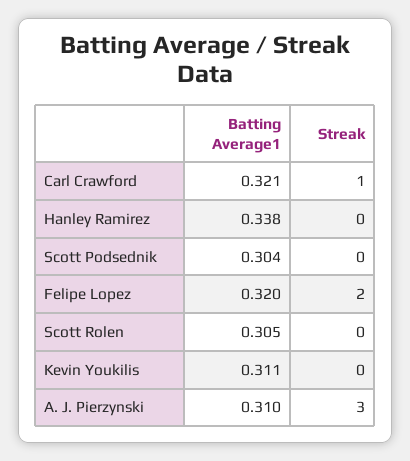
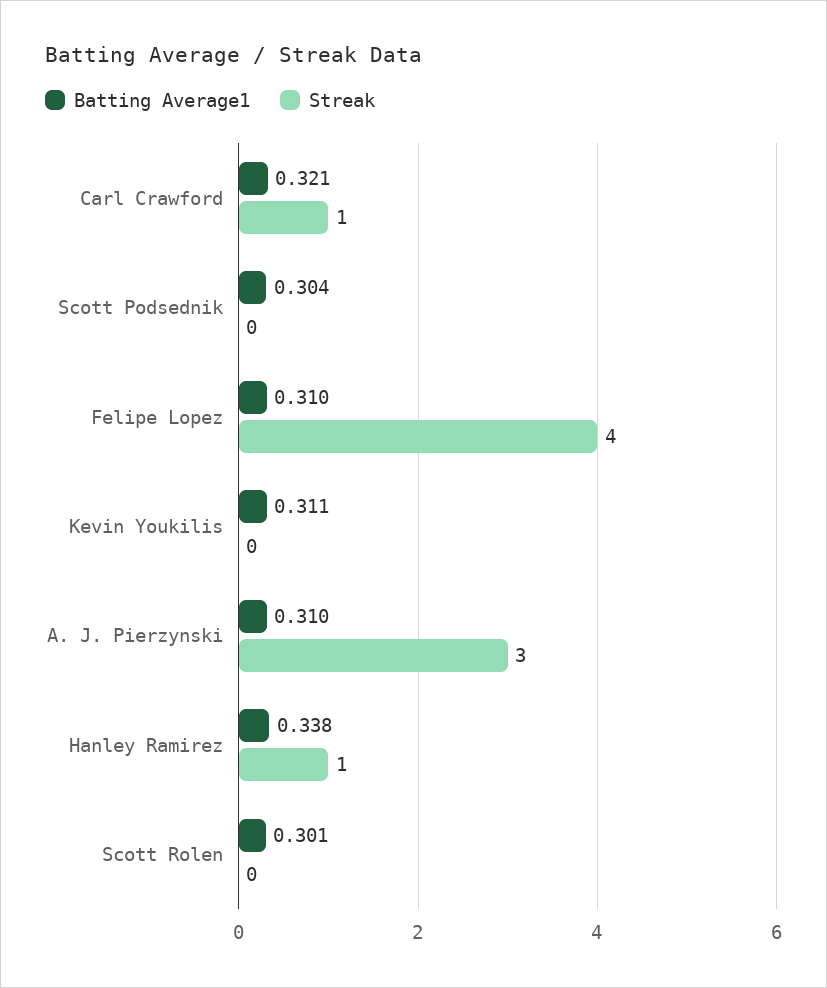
Streak, Hanley Ramirez: 0 -> 1
Batting Average1, Felipe Lopez: 0.32 -> 0.31
Streak, Felipe Lopez: 2 -> 4
Batting Average1, Scott Rolen: 0.305 -> 0.301

